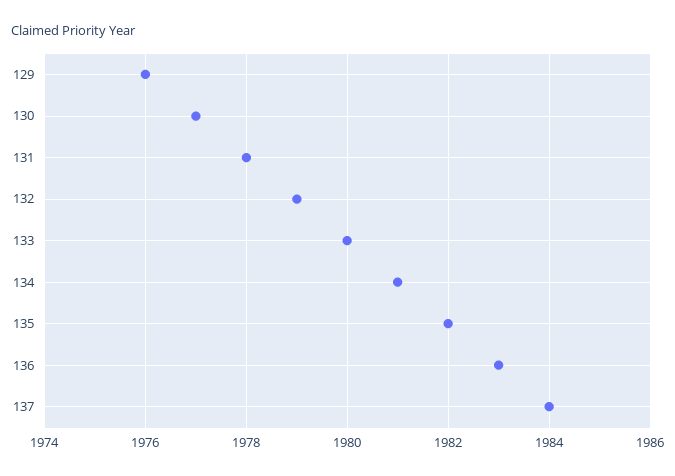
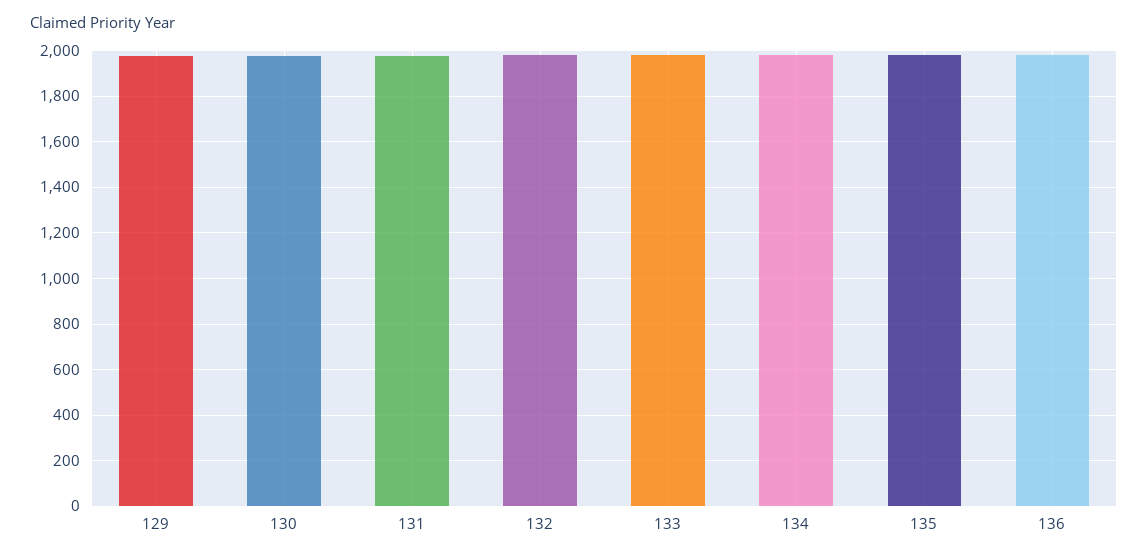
137: 1984 -> none

